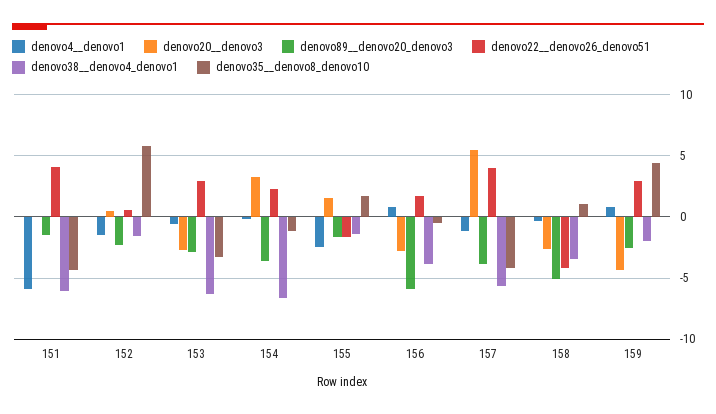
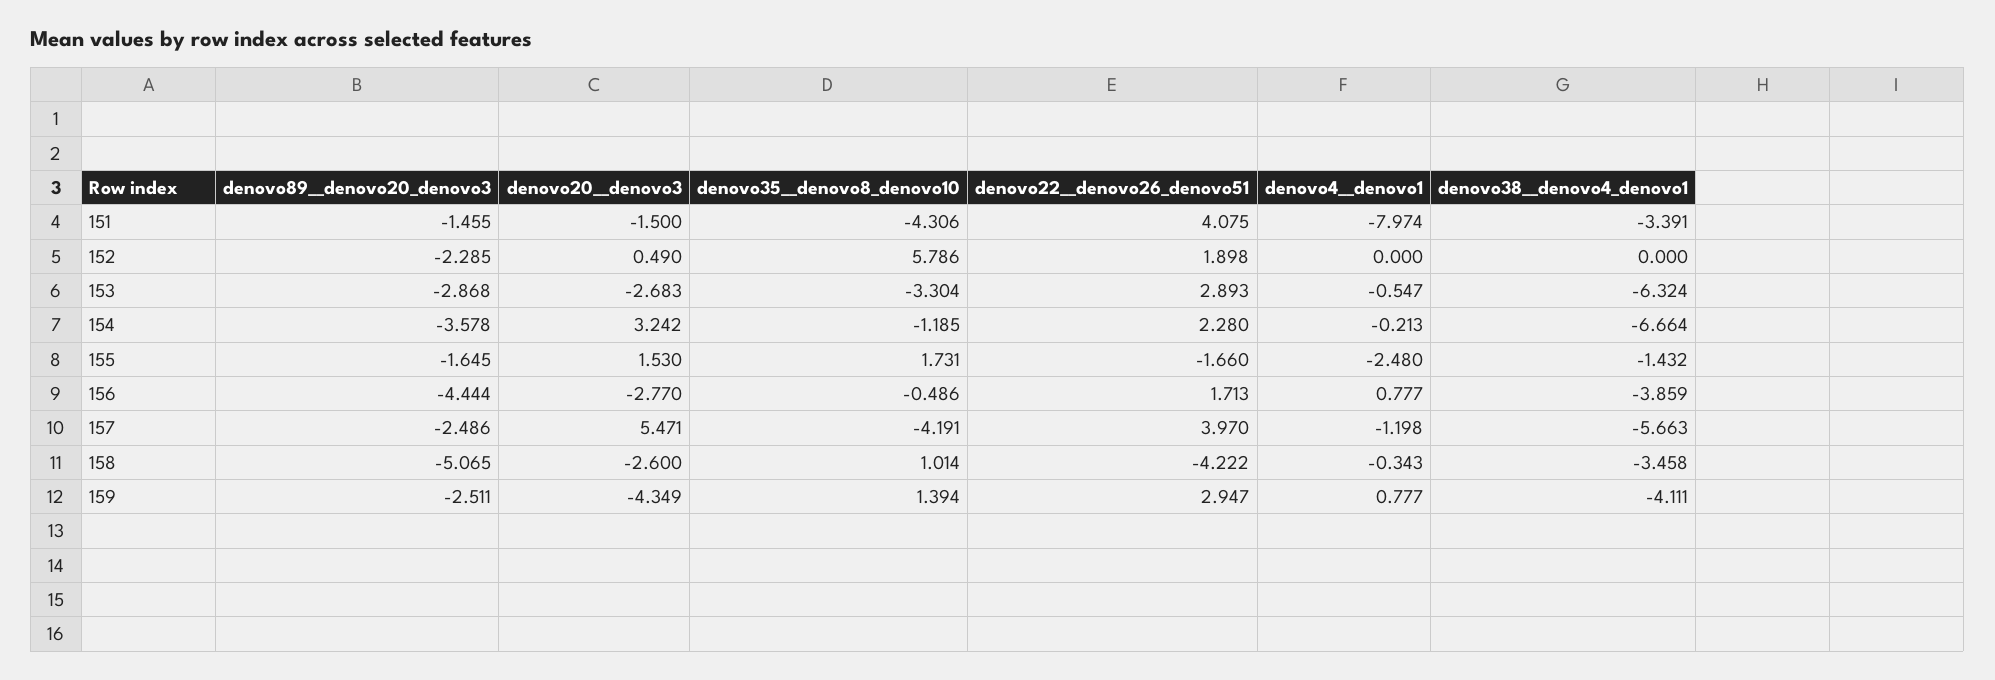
denovo4__denovo1, 151: -6 -> -7.974
denovo20__denovo3, 151: 0 -> -1.5
denovo38__denovo4_denovo1, 151: -6 -> -3.391
denovo4__denovo1, 152: -1.5 -> 0
denovo22__denovo26_denovo51, 152: 0.5 -> 1.898
denovo38__denovo4_denovo1, 152: -1.5 -> 0
denovo89__denovo20_denovo3, 156: -6 -> -4.444
denovo89__denovo20_denovo3, 157: -4 -> -2.486
denovo38__denovo4_denovo1, 159: -2 -> -4.111
denovo35__denovo8_denovo10, 159: 4.5 -> 1.394

